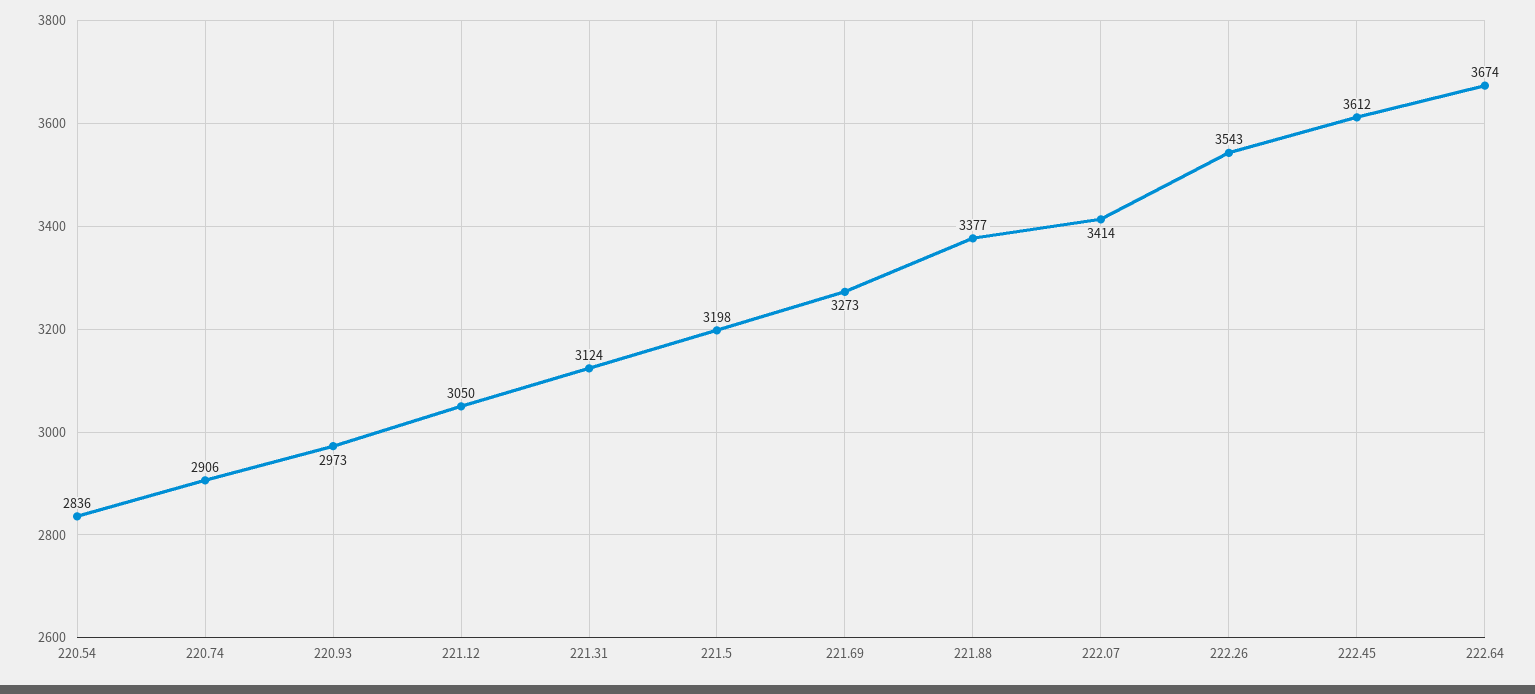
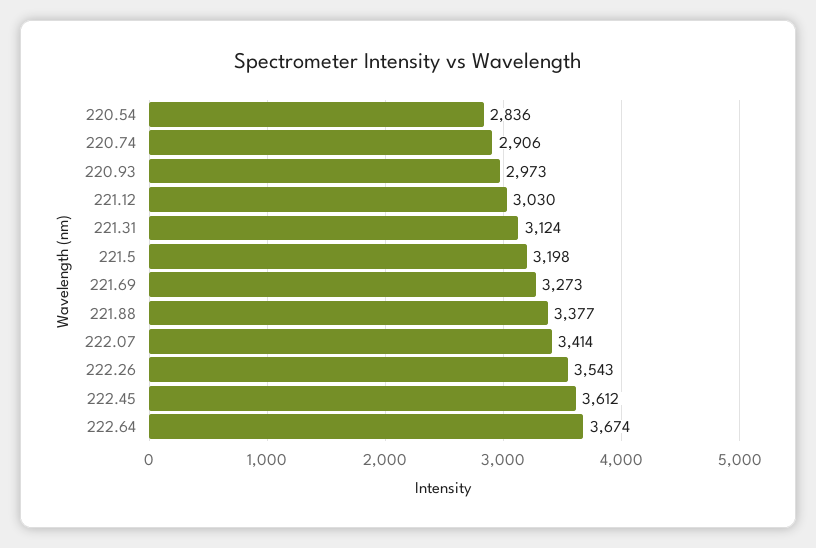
221.12: 3050 -> 3030

